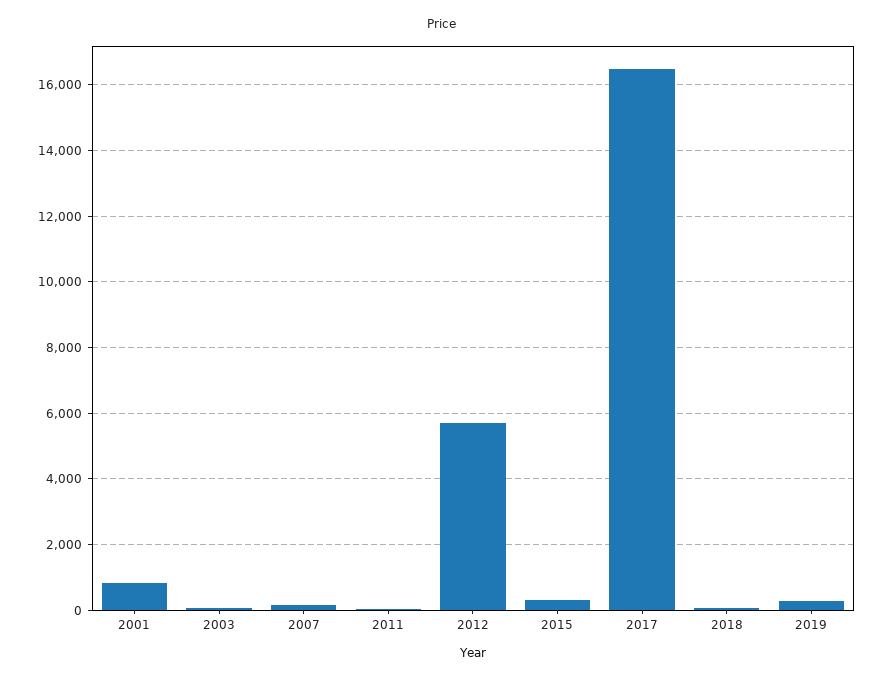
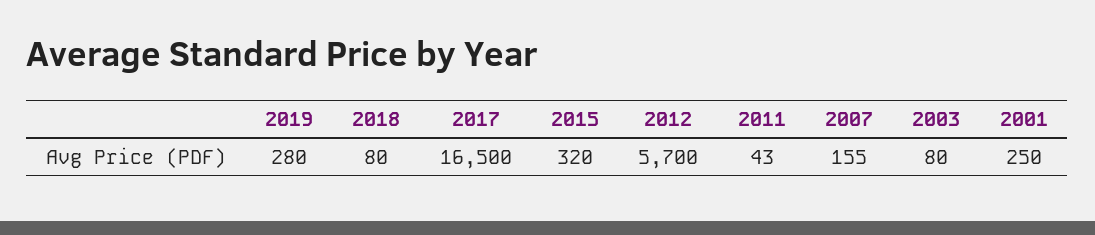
2001: 800 -> 250

